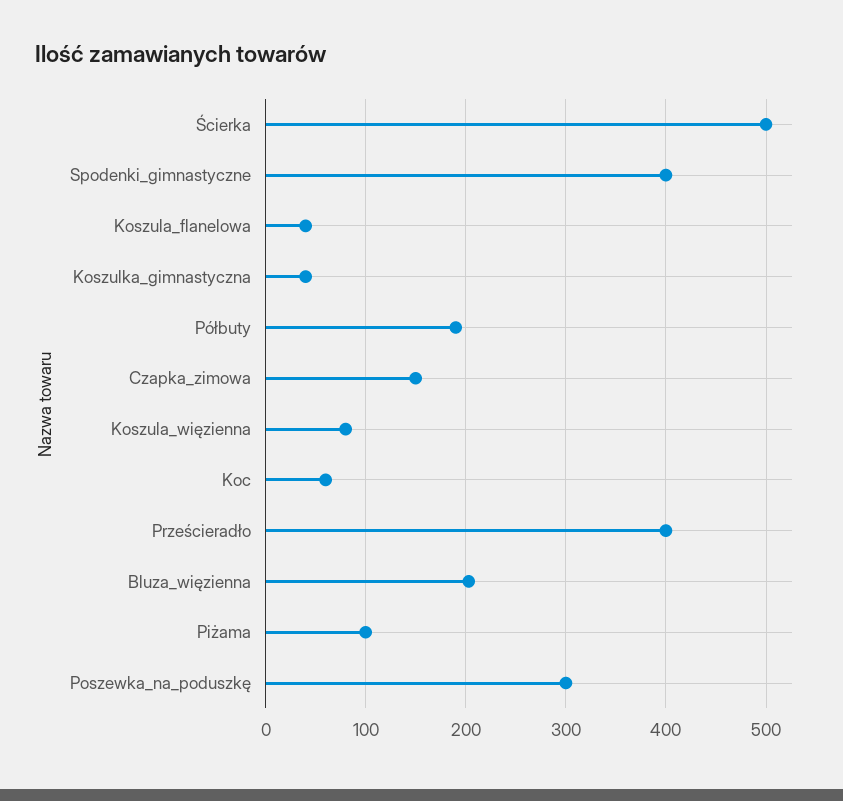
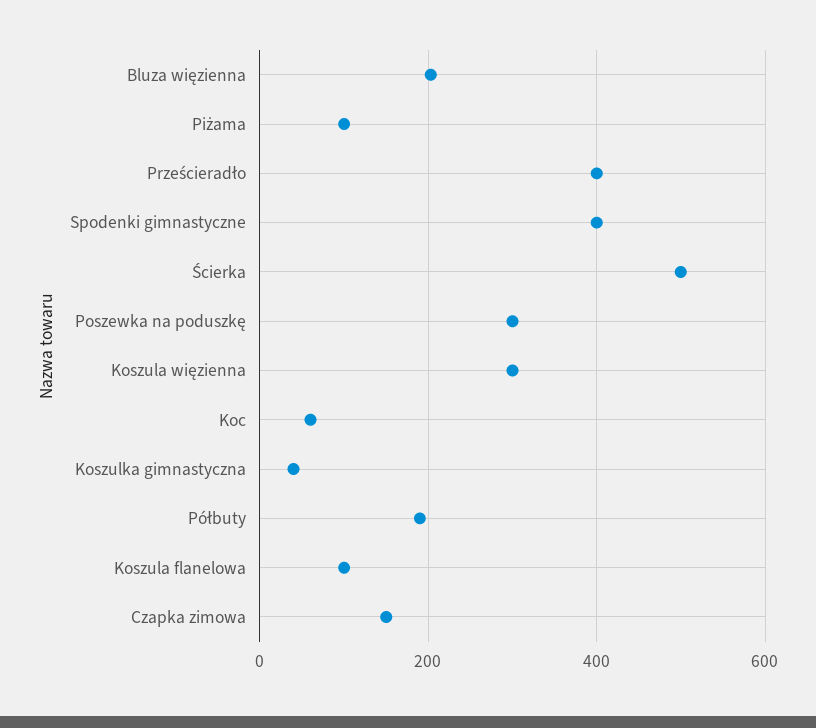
Koszula_flanelowa: 40 -> 100
Koszula_więzienna: 80 -> 300

